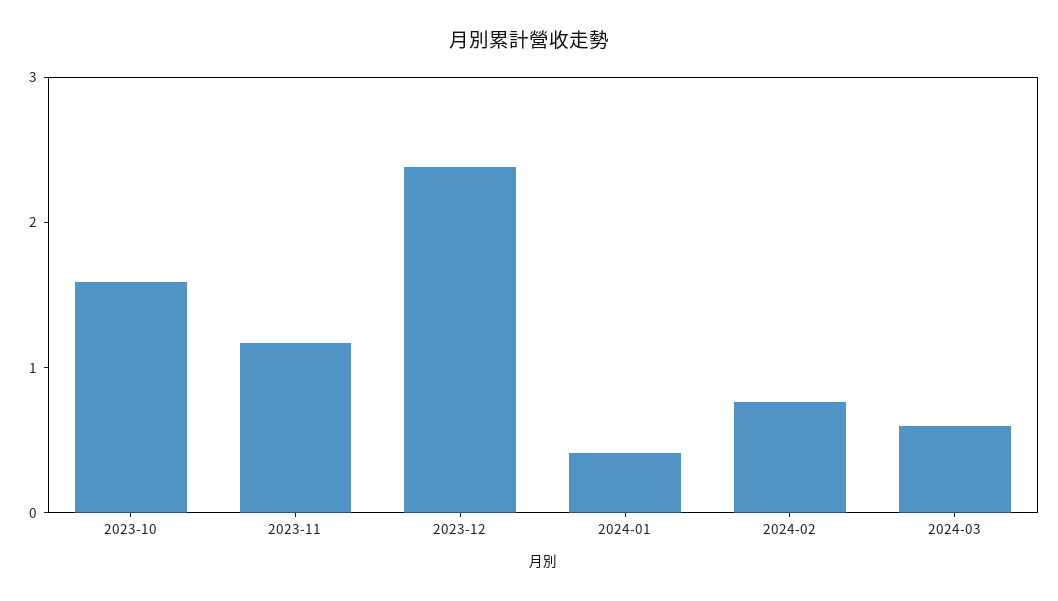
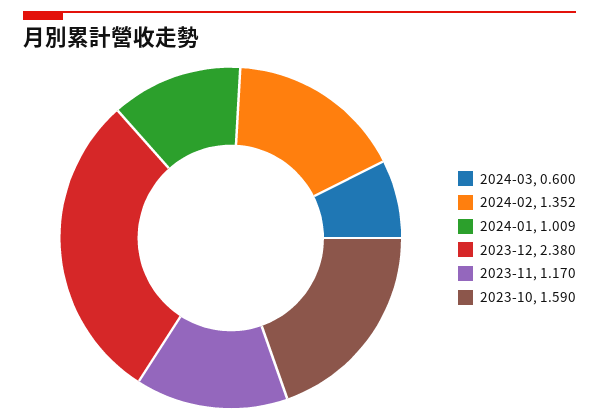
2024-01: 0.4 -> 1.009
2024-02: 0.8 -> 1.352

